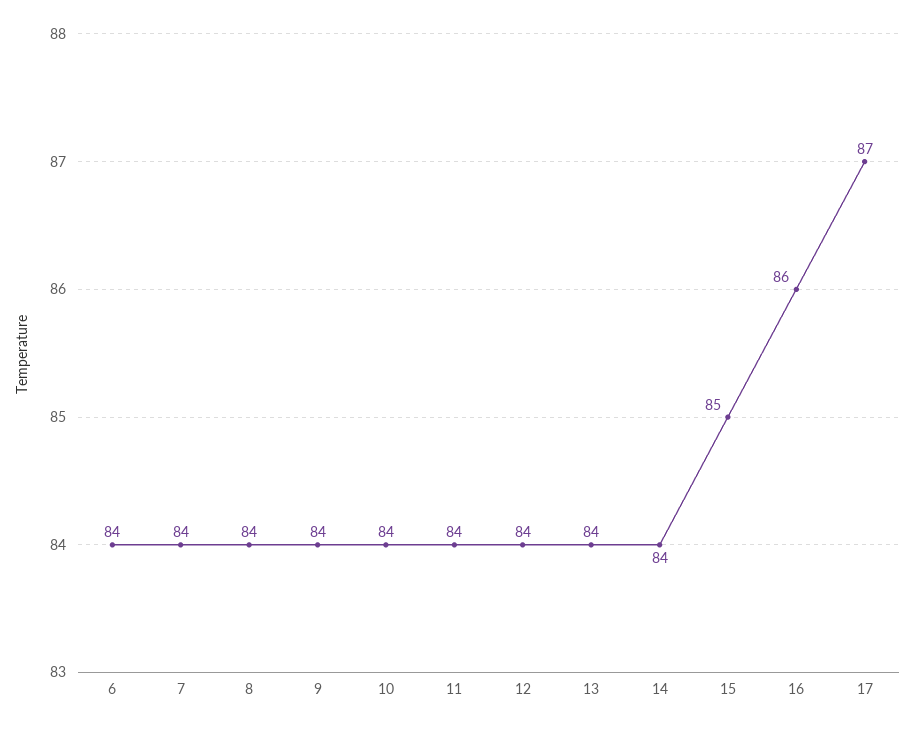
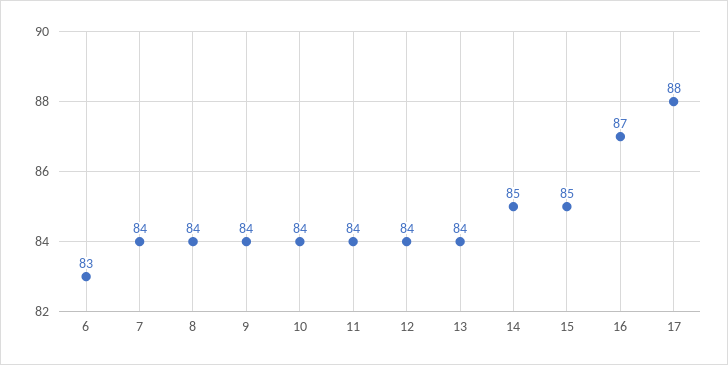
6: 84 -> 83
14: 84 -> 85
16: 86 -> 87
17: 87 -> 88

